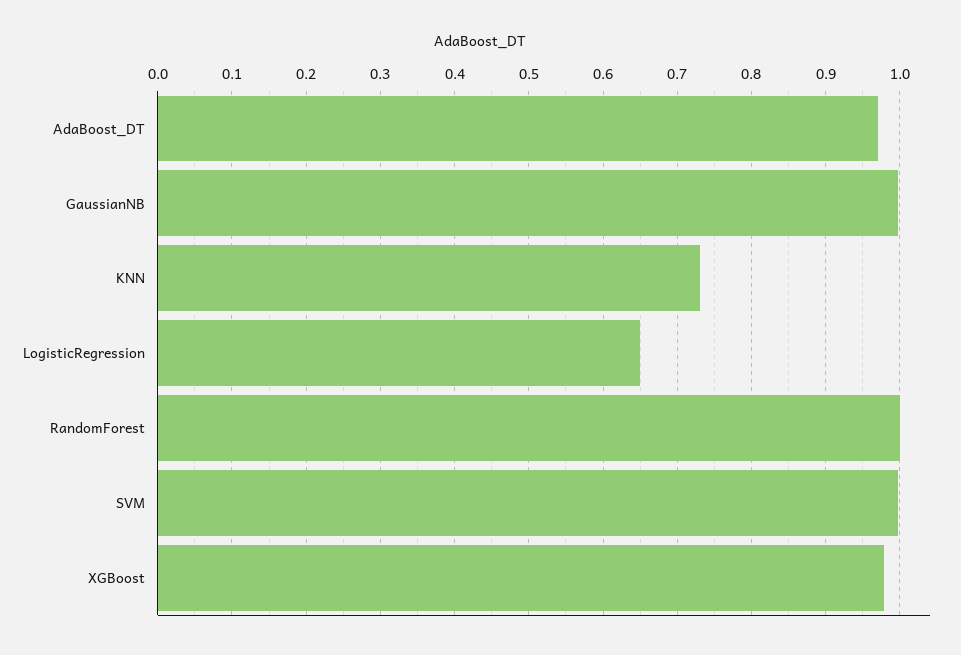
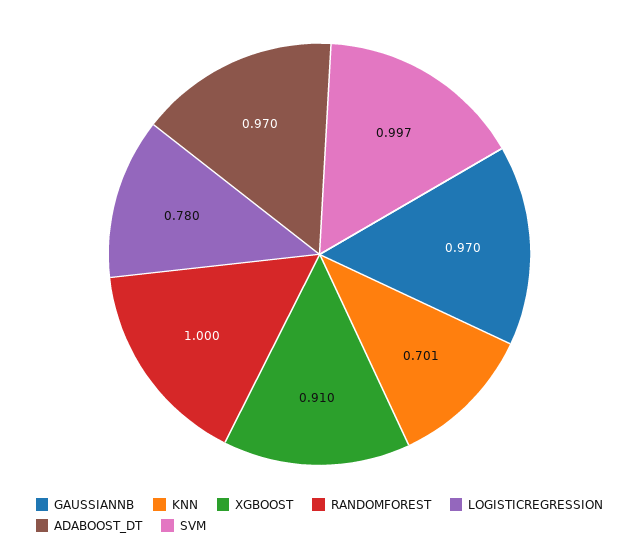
GaussianNB: 1 -> 0.97
KNN: 0.73 -> 0.701
LogisticRegression: 0.65 -> 0.78
XGBoost: 0.98 -> 0.91

